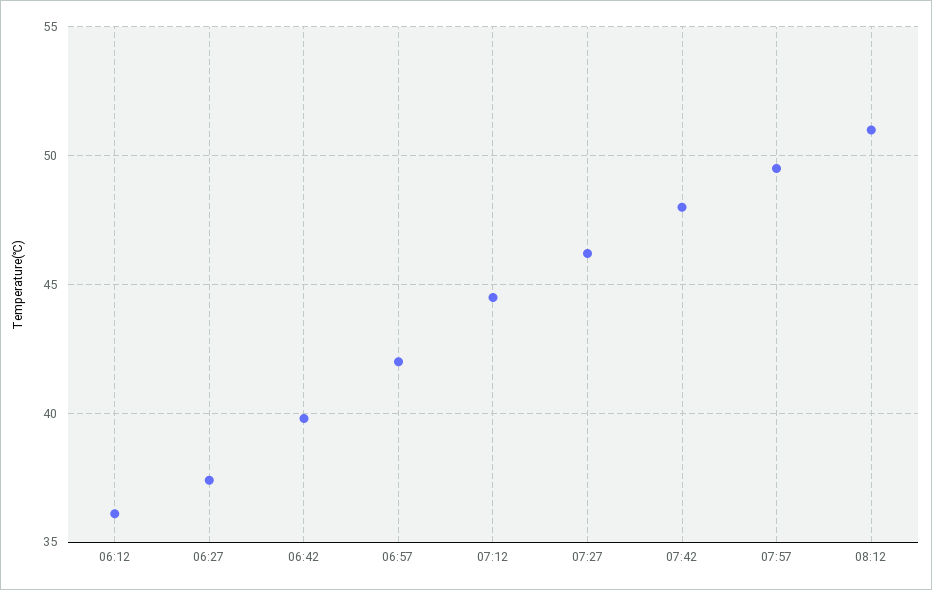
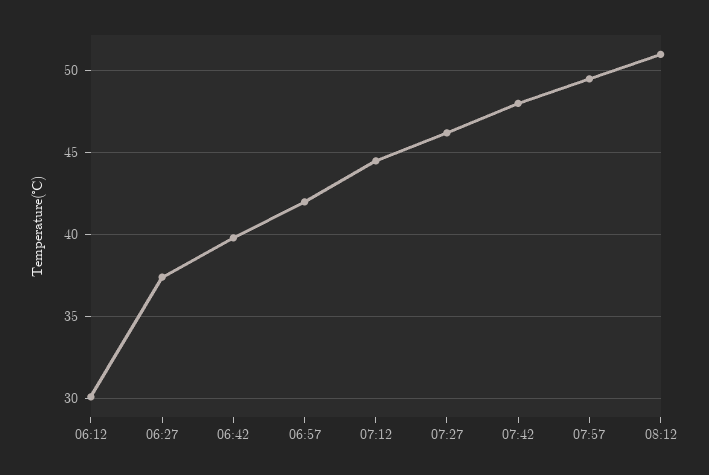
06:12: 36 -> 30

